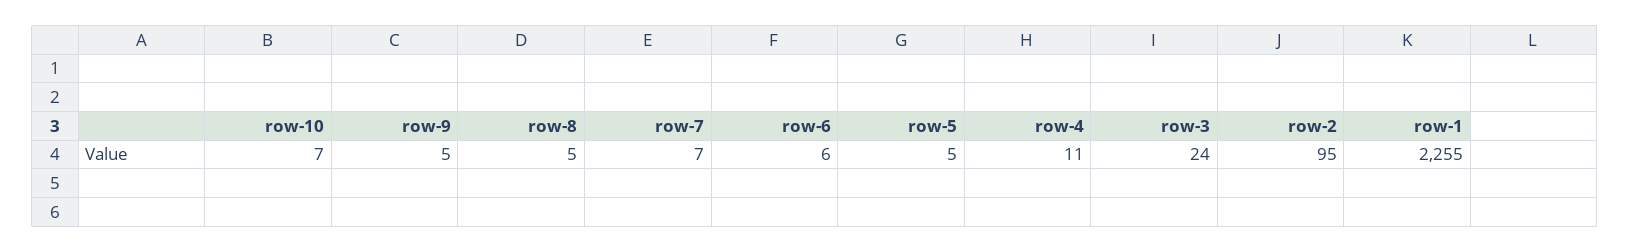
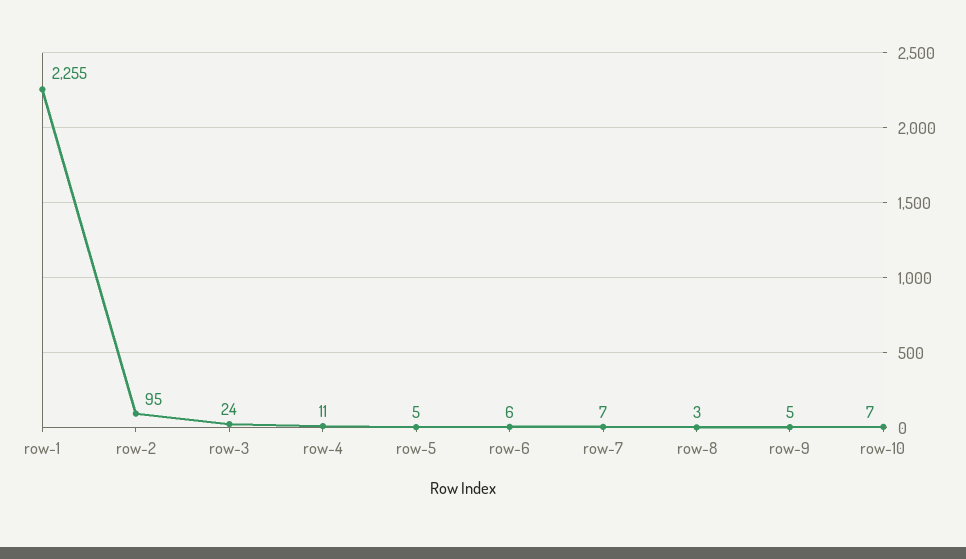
row-8: 5 -> 3

